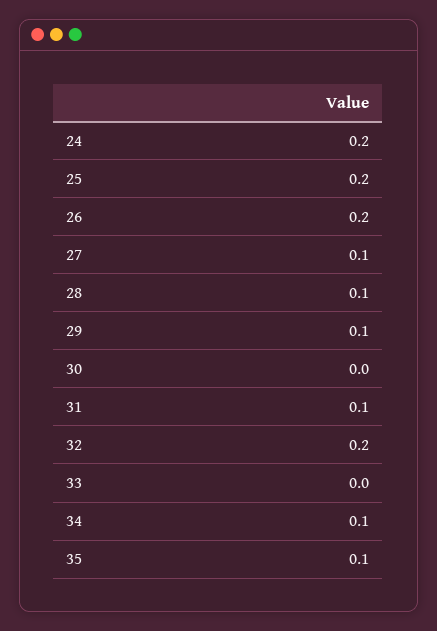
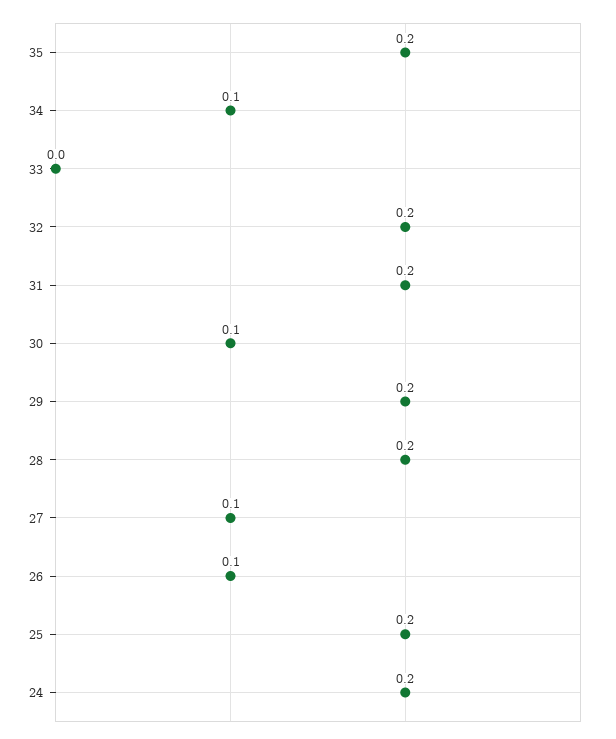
26: 0.2 -> 0.1
28: 0.1 -> 0.2
29: 0.1 -> 0.2
30: 0 -> 0.1
31: 0.1 -> 0.2
35: 0.1 -> 0.2

